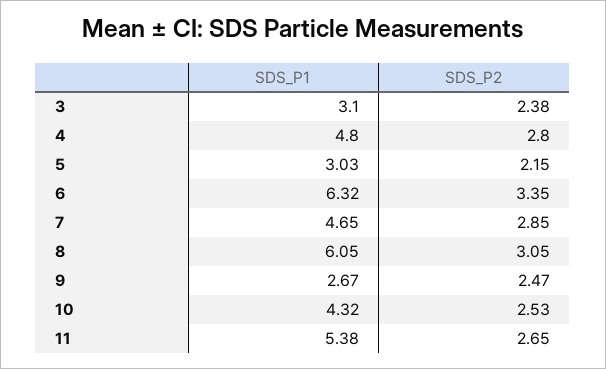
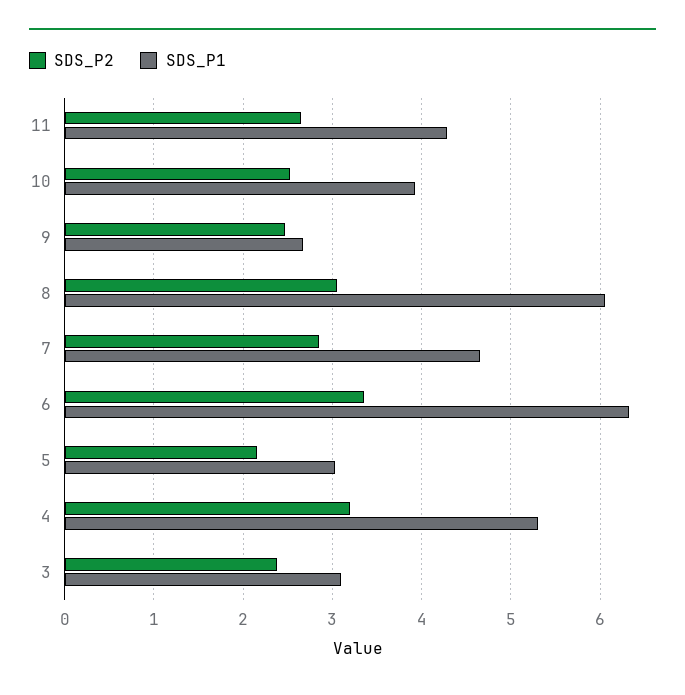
SDS_P1, 4: 4.8 -> 5.3
SDS_P2, 4: 2.8 -> 3.2
SDS_P1, 10: 4.32 -> 3.9
SDS_P1, 11: 5.38 -> 4.3

